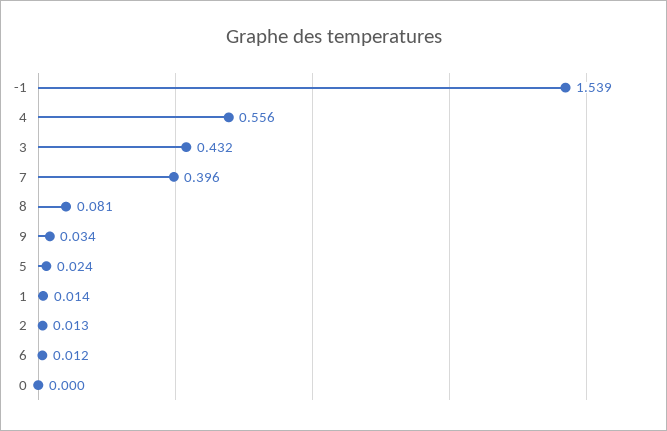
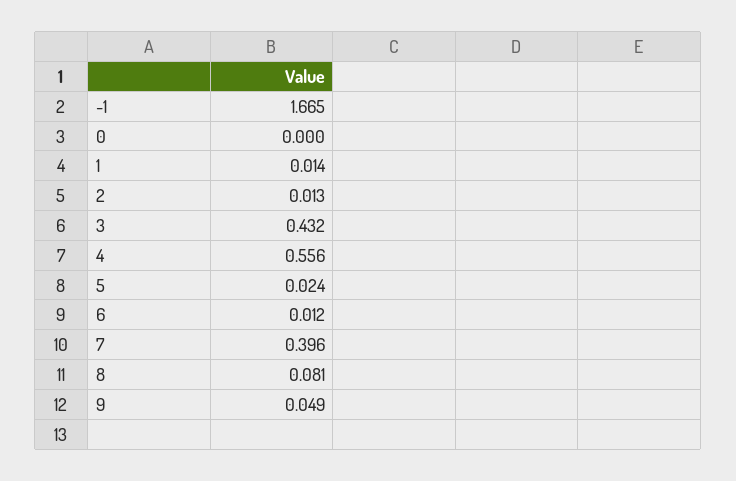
-1: 1.539 -> 1.665
9: 0.034 -> 0.049

